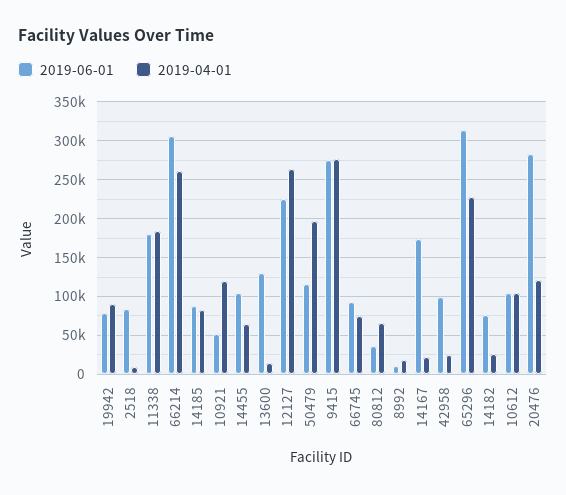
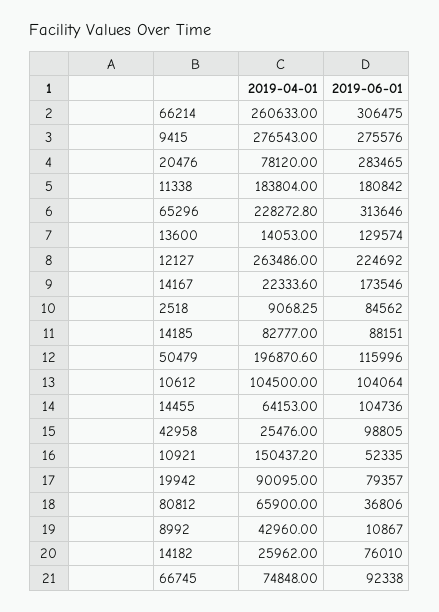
2019-04-01, 10921: 120000 -> 150437.2
2019-04-01, 8992: 20000 -> 42960
2019-04-01, 20476: 120000 -> 78120

